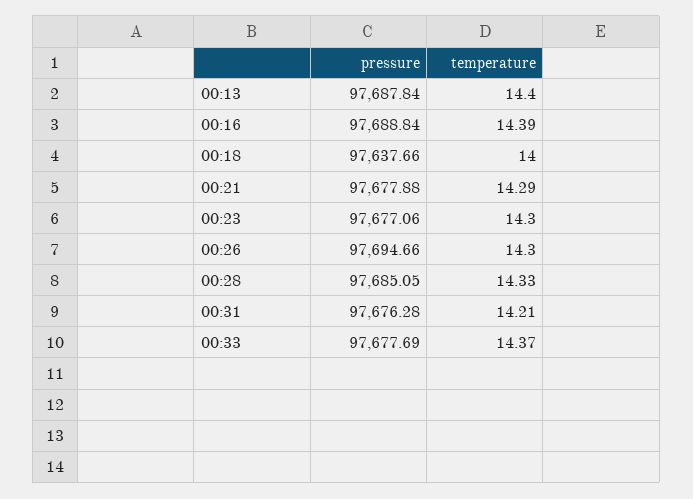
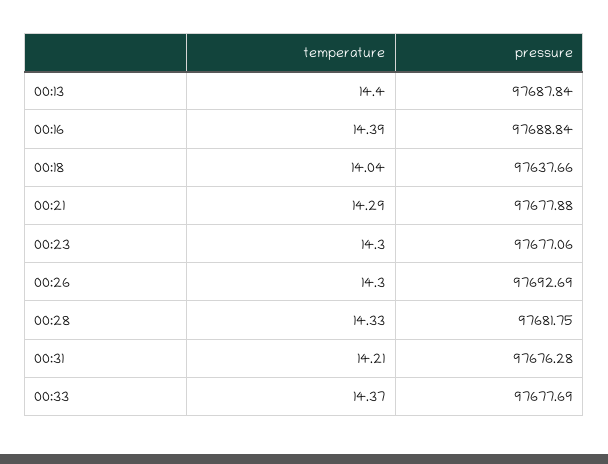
temperature, 00:18: 14 -> 14.04
pressure, 00:26: 97694.66 -> 97692.69
pressure, 00:28: 97685.05 -> 97681.75

